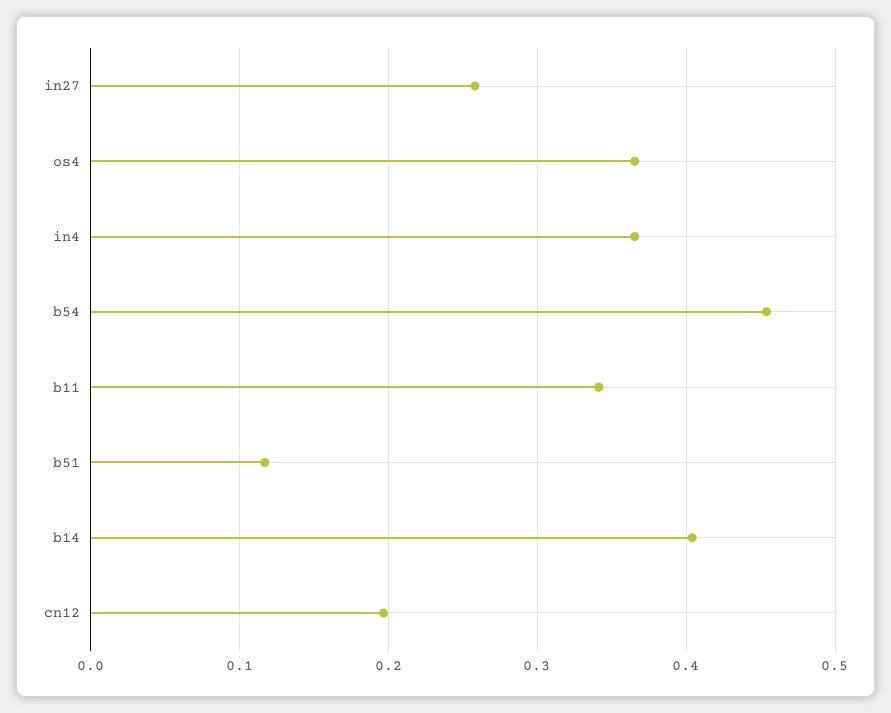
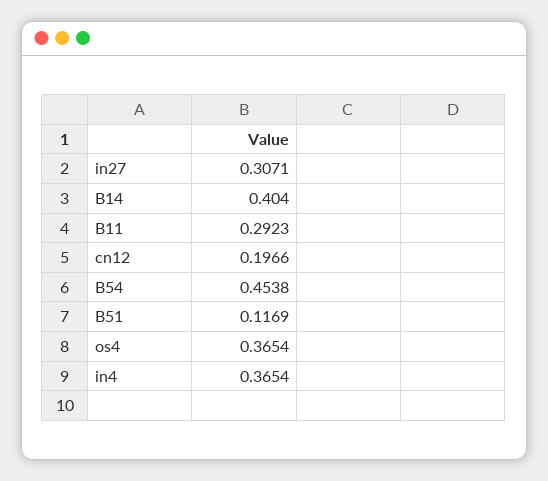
in27: 0.26 -> 0.3071
b11: 0.34 -> 0.2923

